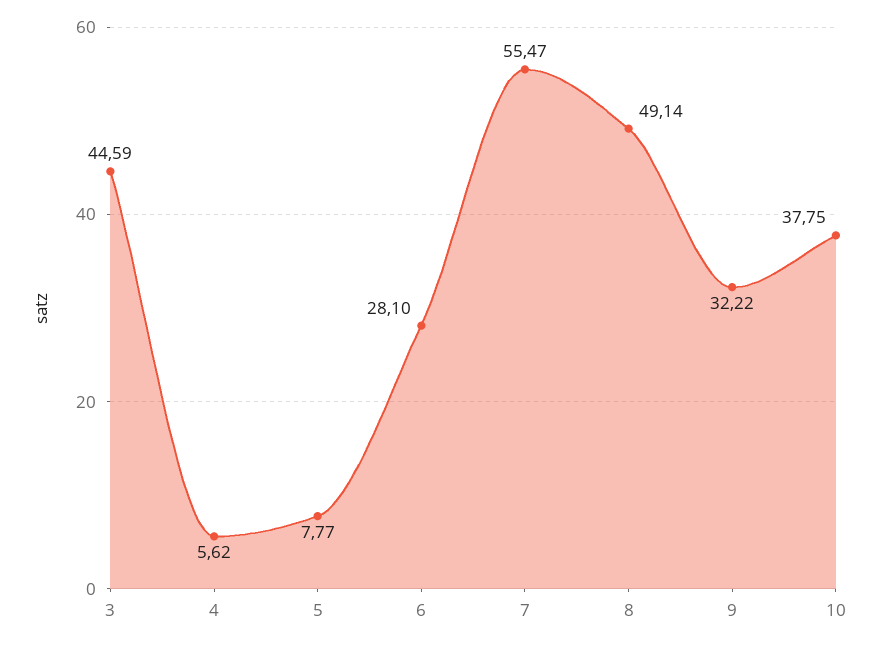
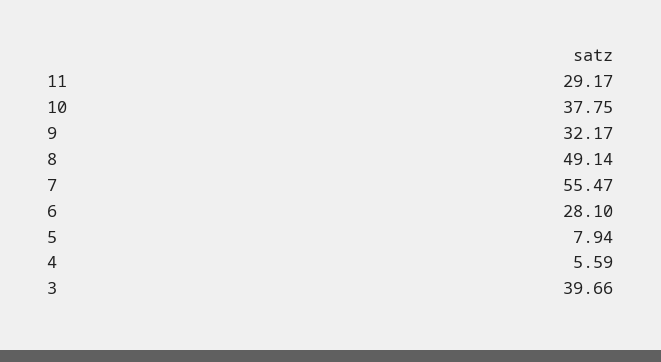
3: 44.59 -> 39.66
4: 5.62 -> 5.59
5: 7.77 -> 7.94
9: 32.22 -> 32.17
11: none -> 29.17

